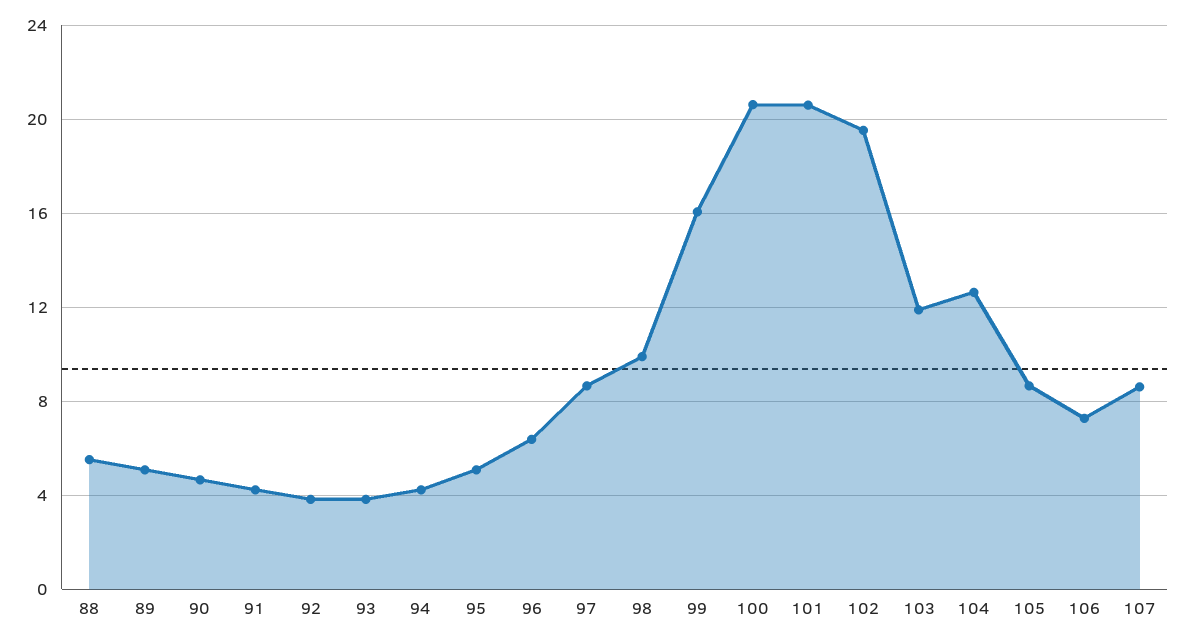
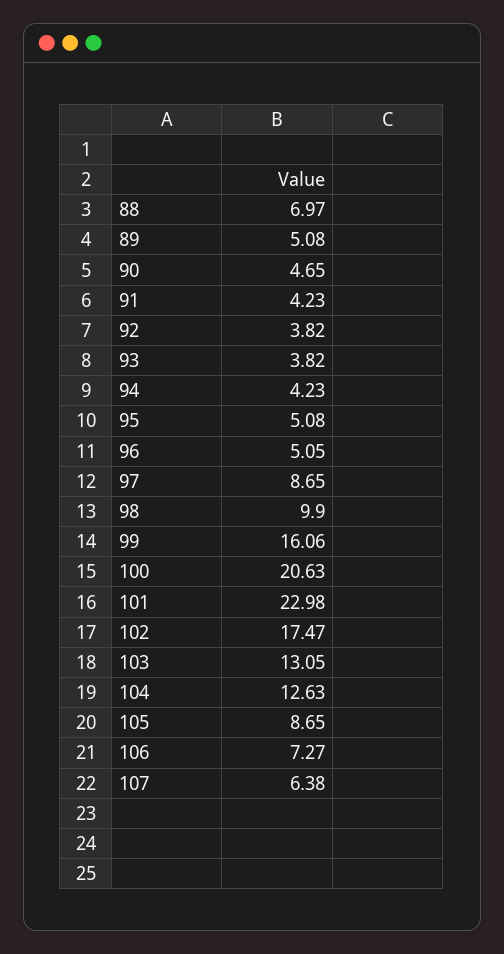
88: 5.5 -> 6.97
96: 6.5 -> 5.05
101: 20.5 -> 22.98
102: 19.5 -> 17.47
103: 12 -> 13.05
107: 8.5 -> 6.38

